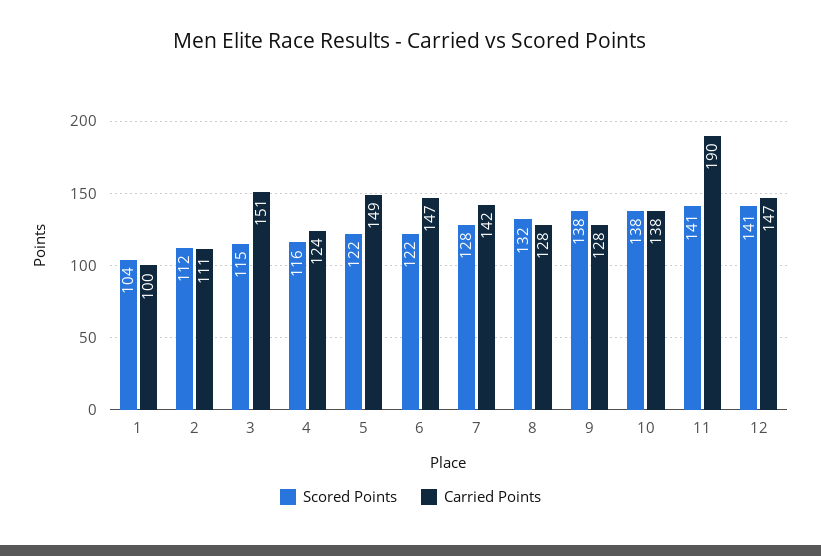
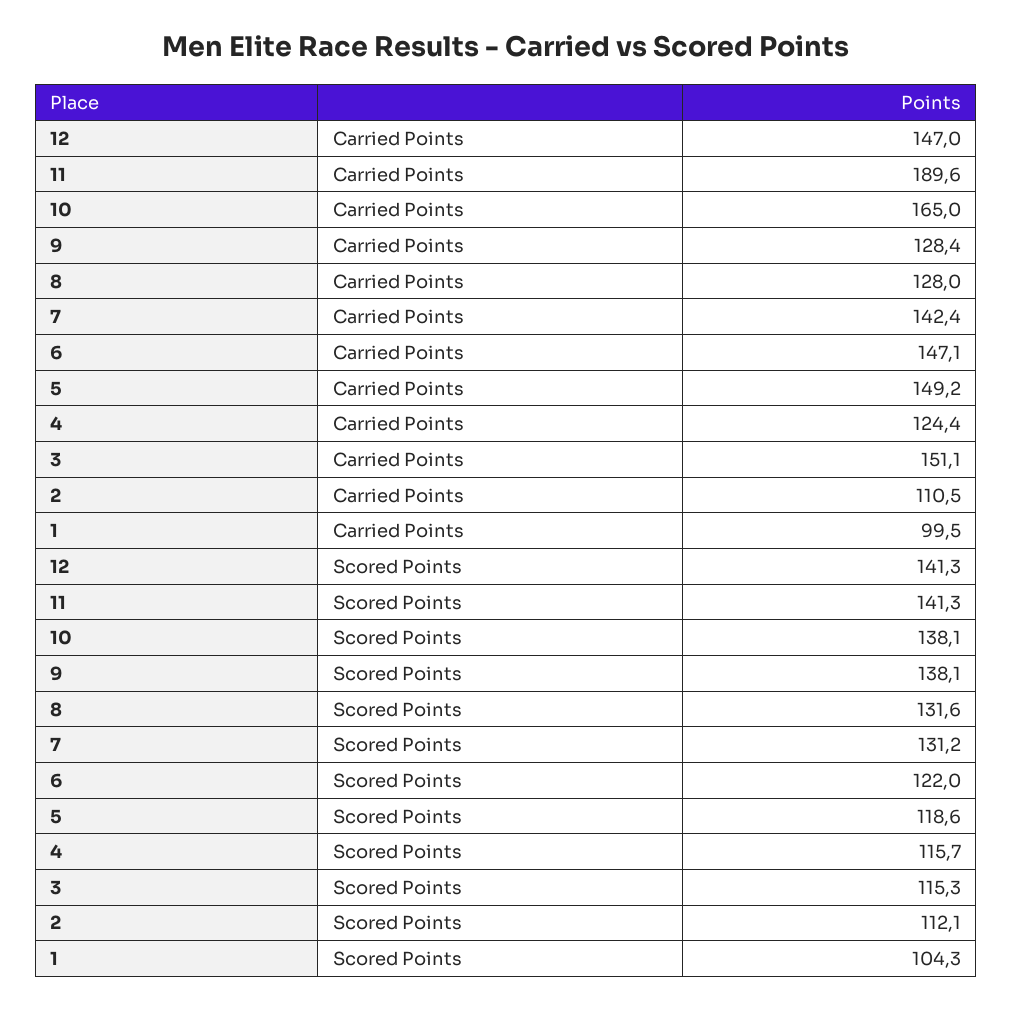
Scored Points, 5: 122 -> 118.6
Scored Points, 7: 128 -> 131.2
Carried Points, 10: 138 -> 165

